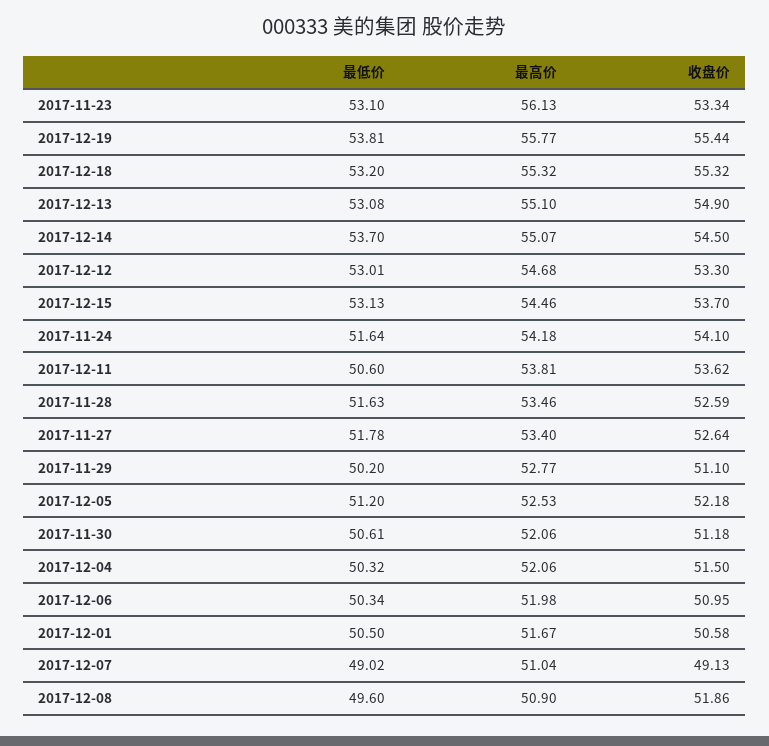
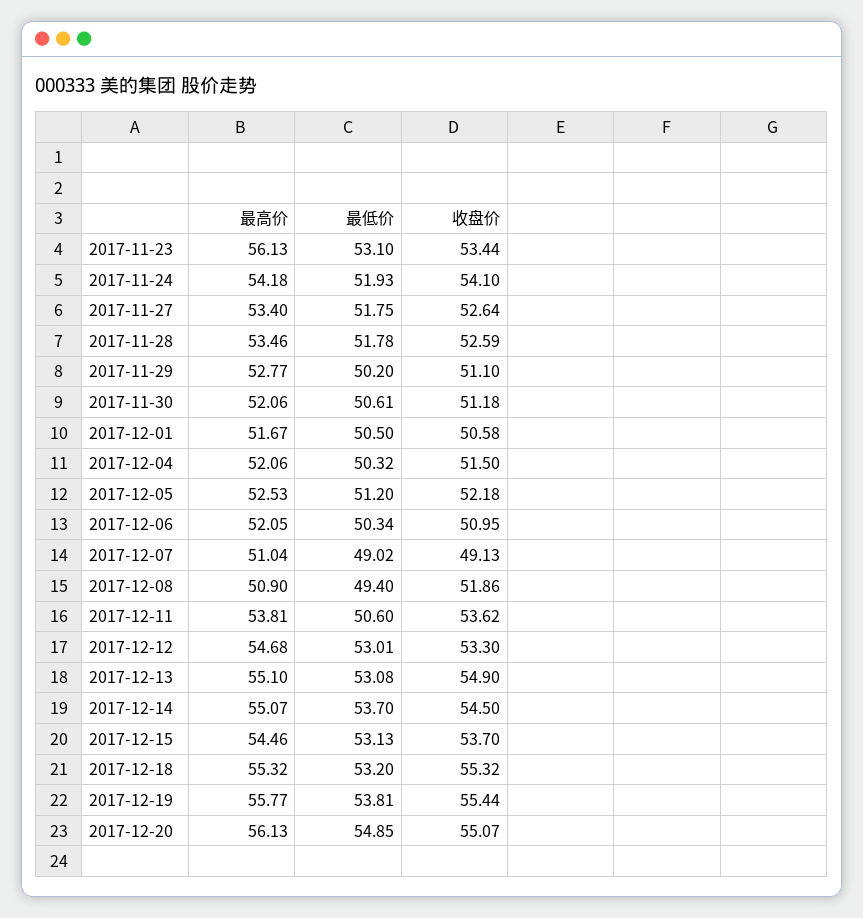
收盘价, 2017-11-23: 53.34 -> 53.44
最低价, 2017-11-24: 51.64 -> 51.93
最低价, 2017-11-28: 51.63 -> 51.78
最低价, 2017-11-27: 51.78 -> 51.75
最高价, 2017-12-06: 51.98 -> 52.05
最低价, 2017-12-08: 49.6 -> 49.4
最高价, 2017-12-20: none -> 56.13
最低价, 2017-12-20: none -> 54.85
收盘价, 2017-12-20: none -> 55.07

